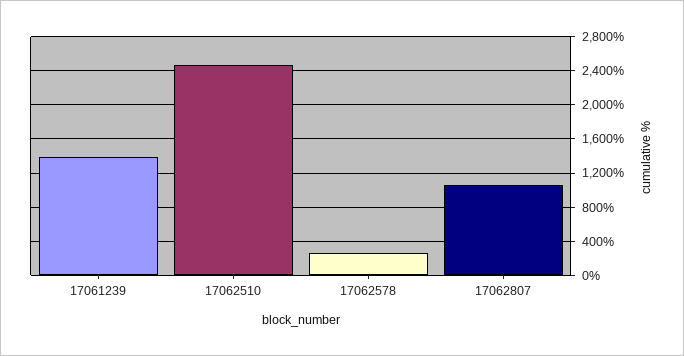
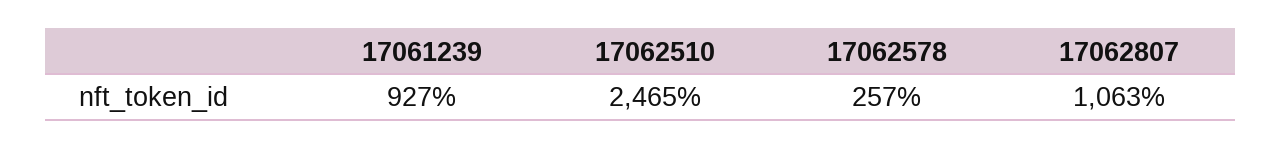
17061239: 1400 -> 927

